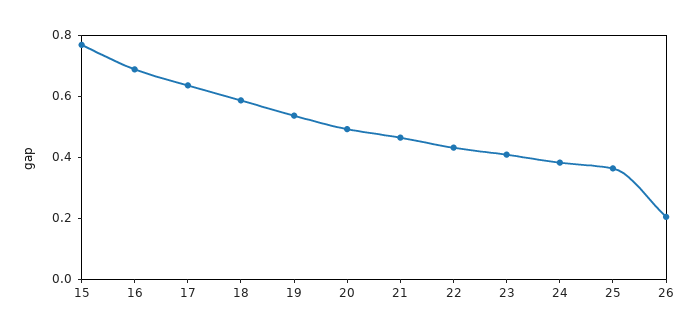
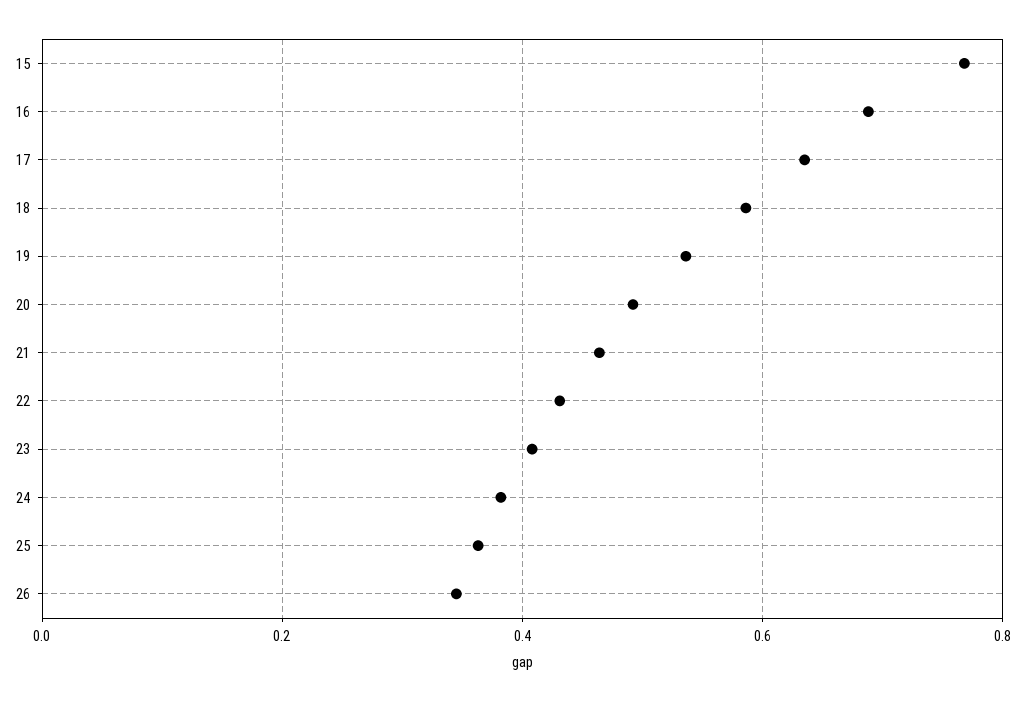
26: 0.2 -> 0.34

